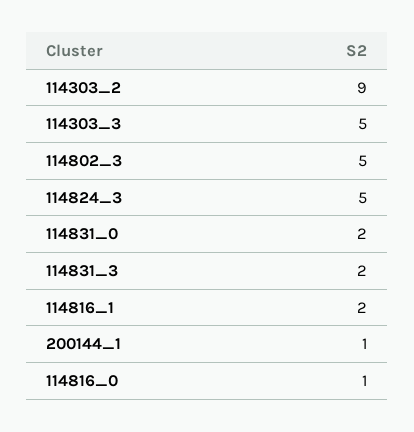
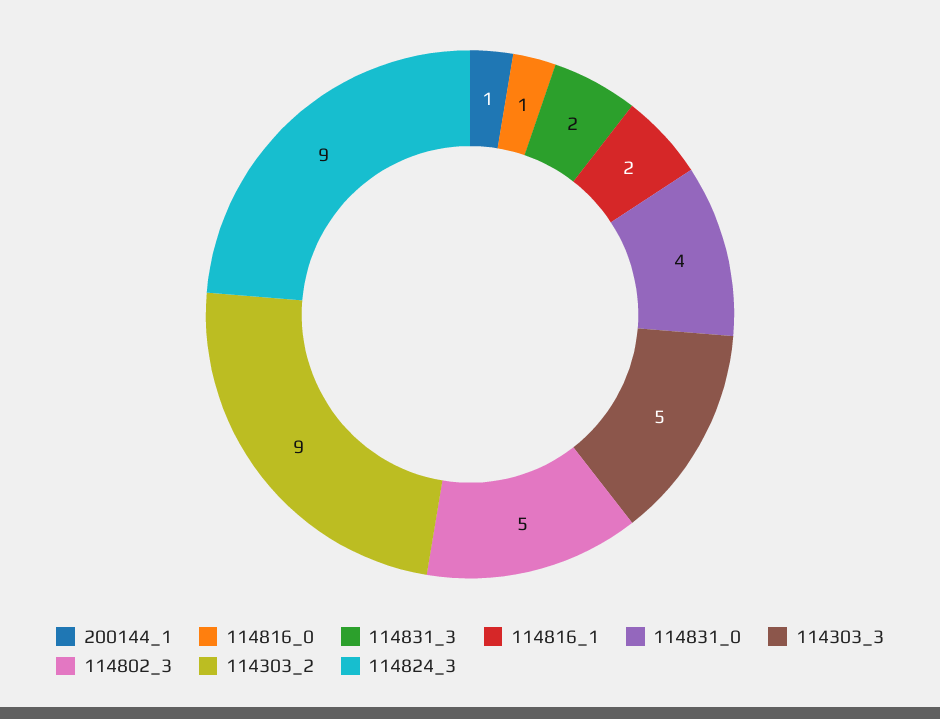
114824_3: 5 -> 9
114831_0: 2 -> 4

